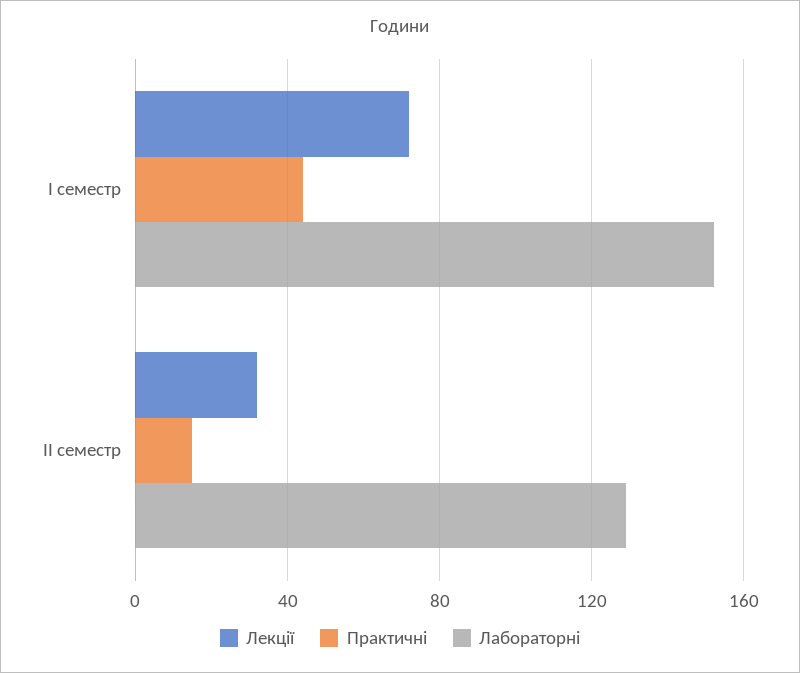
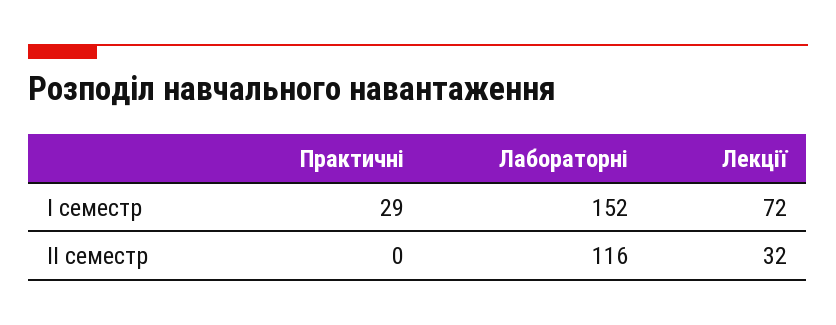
Практичні, І семестр: 45 -> 29
Практичні, ІІ семестр: 15 -> 0
Лабораторні, ІІ семестр: 130 -> 116

